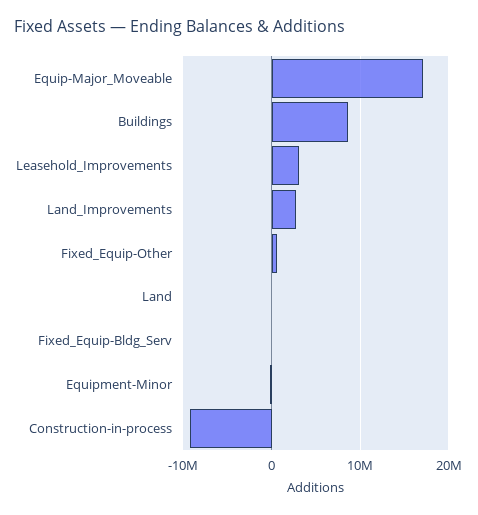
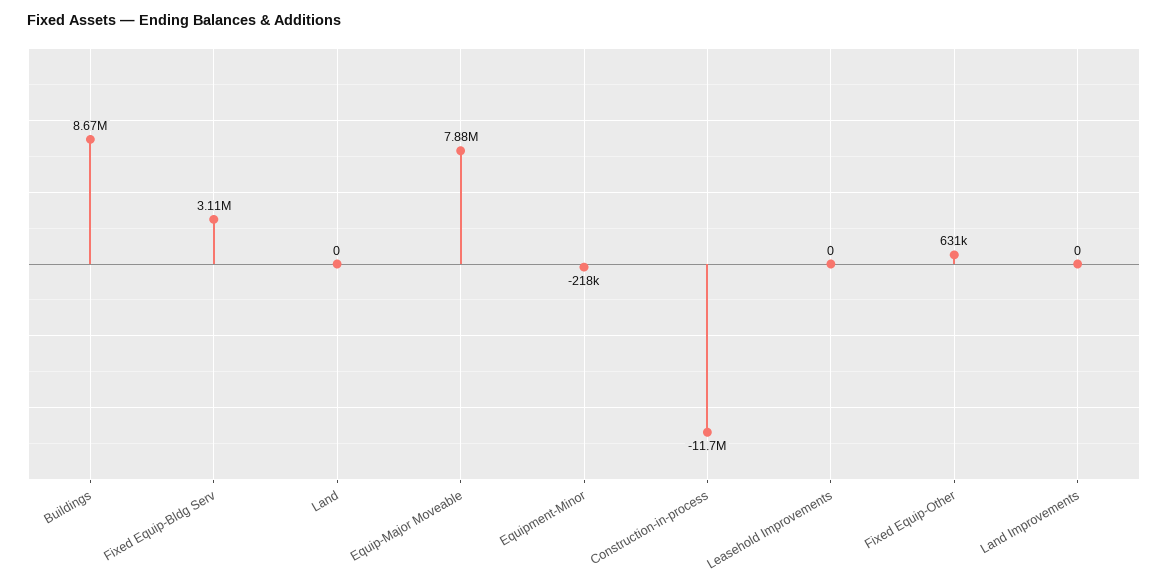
Equip-Major_Moveable: 17000000 -> 7880000
Leasehold_Improvements: 3000000 -> 0
Land_Improvements: 3000000 -> 0
Fixed_Equip-Bldg_Serv: 0 -> 3110000
Construction-in-process: -9000000 -> -11700000

